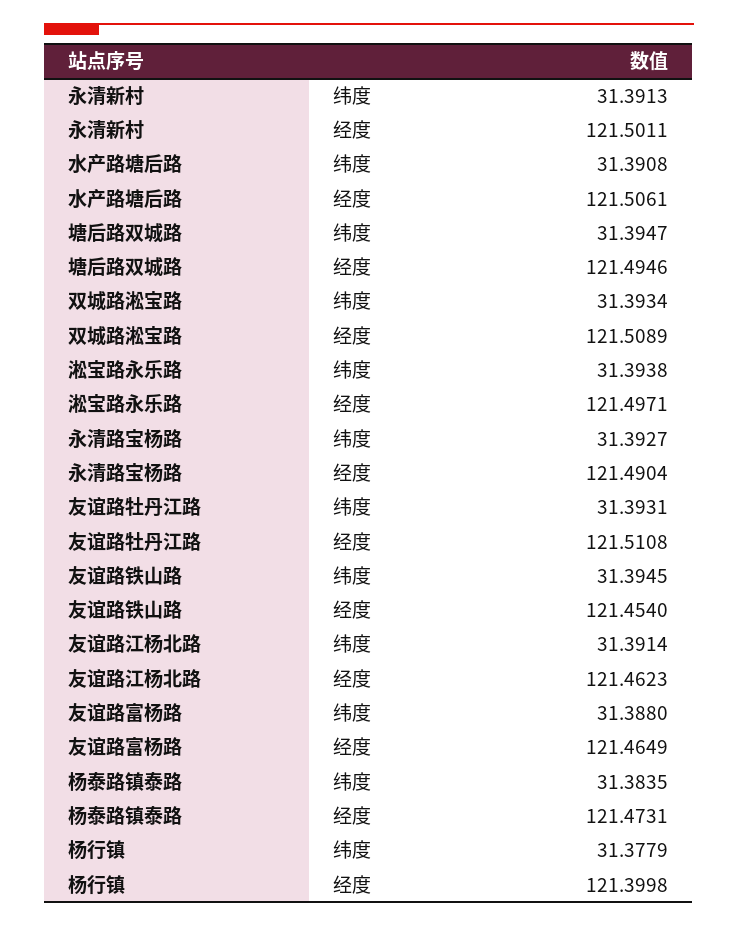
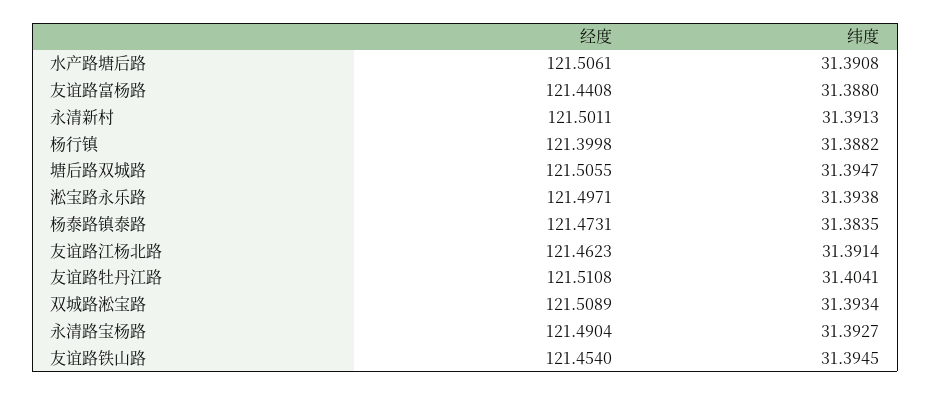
塘后路双城路, 经度: 121.4946 -> 121.5055
友谊路牡丹江路, 纬度: 31.3931 -> 31.4041
友谊路富杨路, 经度: 121.4649 -> 121.4408
杨行镇, 纬度: 31.3779 -> 31.3882

